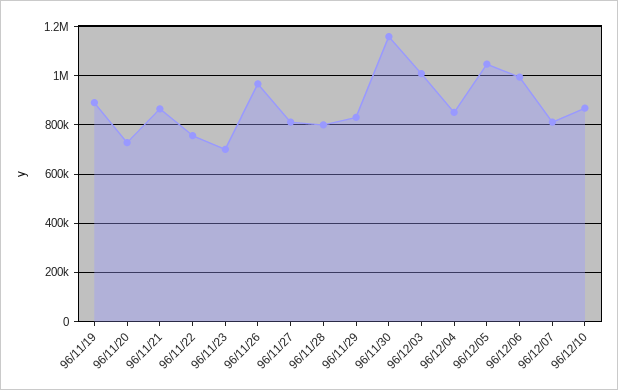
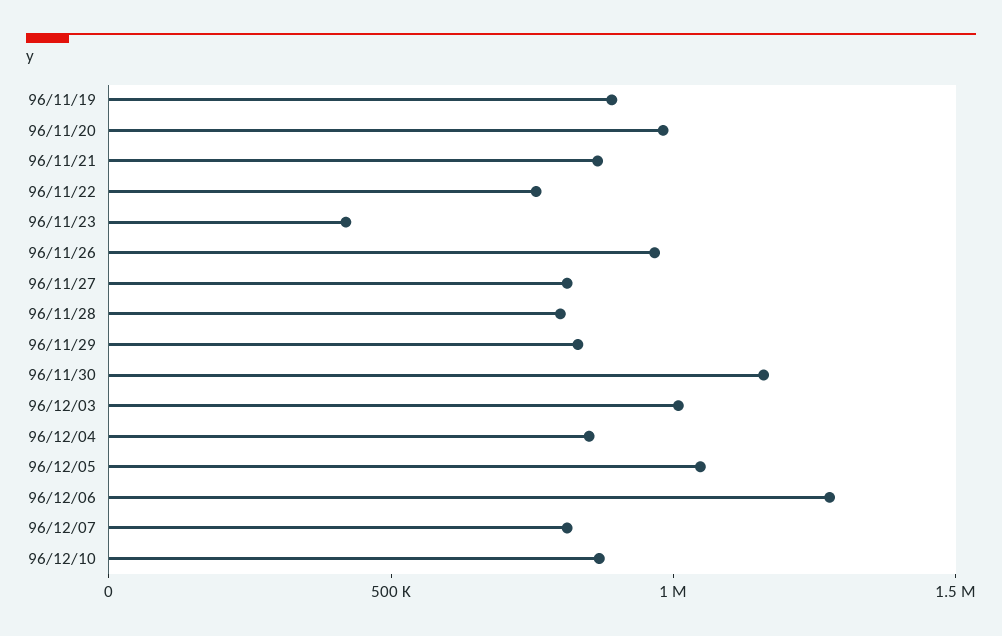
96/11/20: 725000 -> 1000000
96/11/23: 700000 -> 400000
96/12/06: 1000000 -> 1300000

